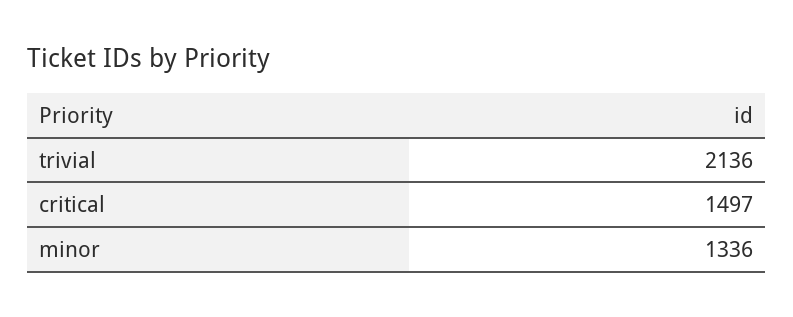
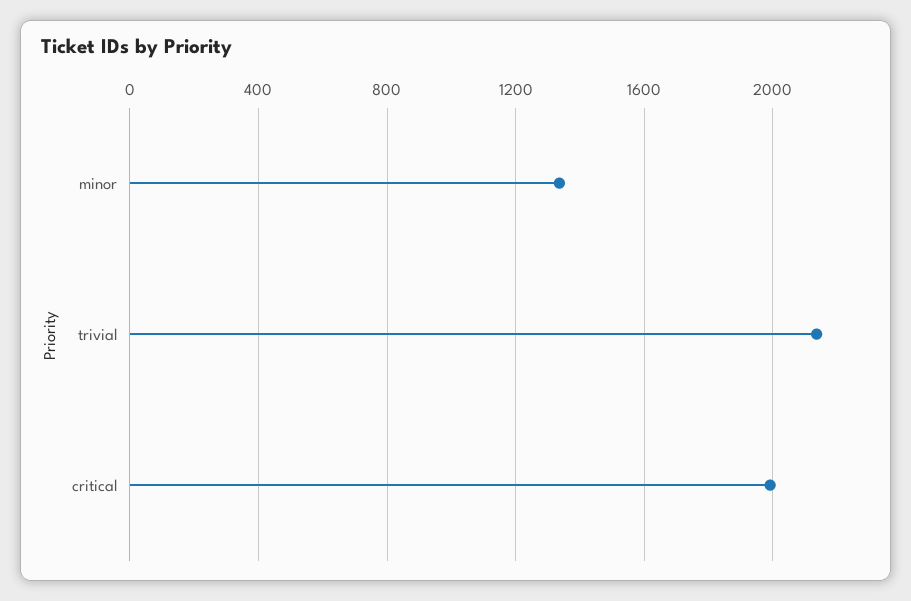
critical: 1497 -> 2000

